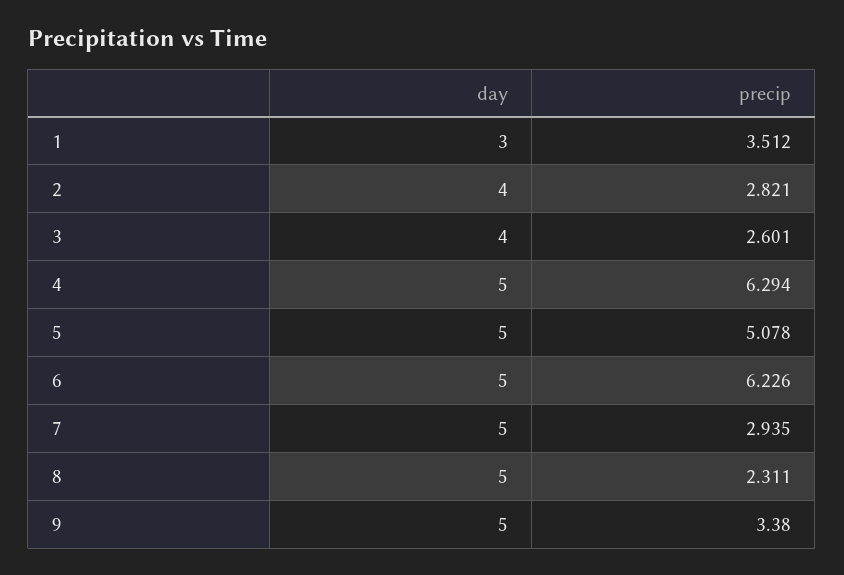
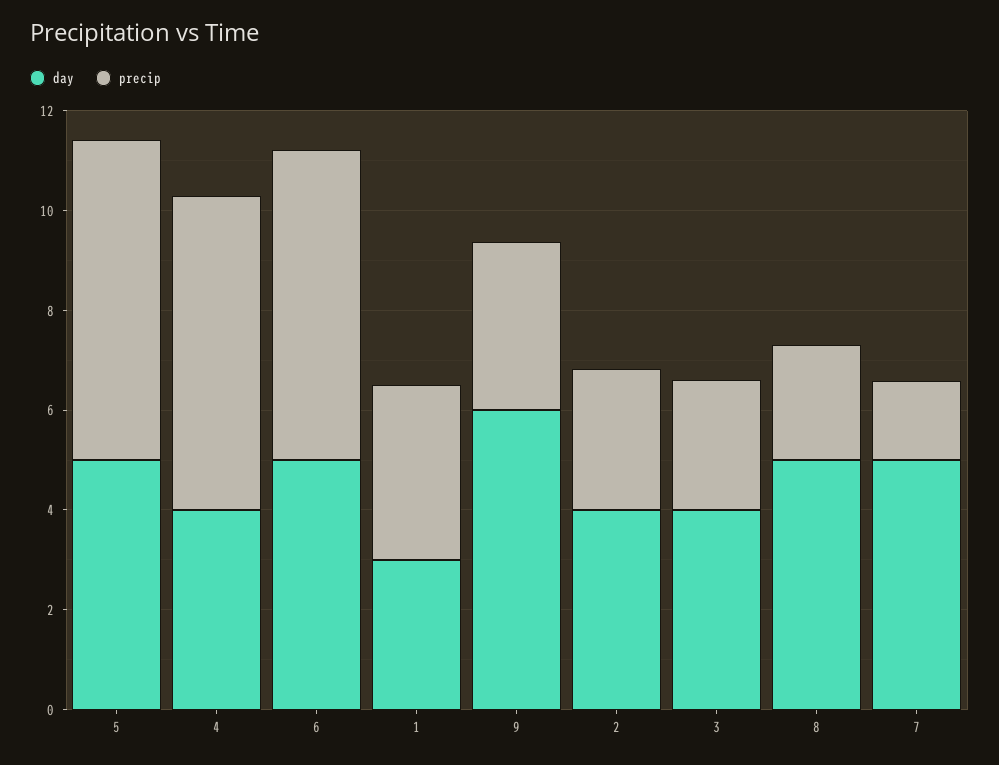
day, 4: 5 -> 4
precip, 5: 5.078 -> 6.5
precip, 7: 2.935 -> 1.5
day, 9: 5 -> 6

